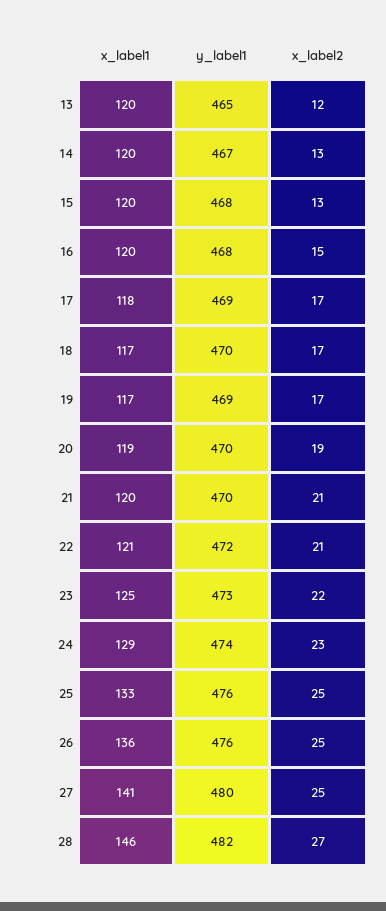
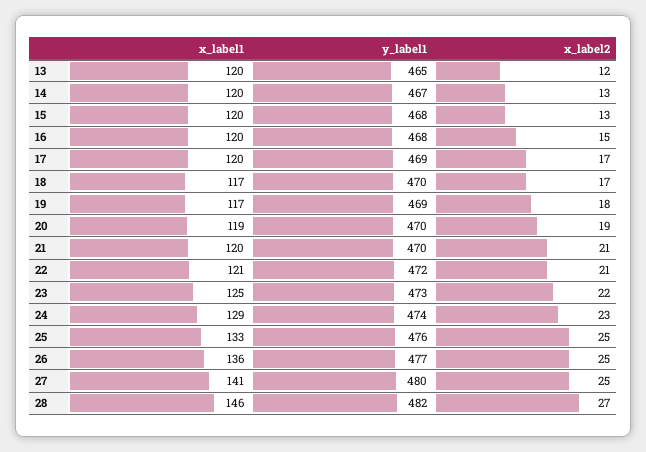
x_label1, 17: 118 -> 120
x_label2, 19: 17 -> 18
y_label1, 26: 476 -> 477

